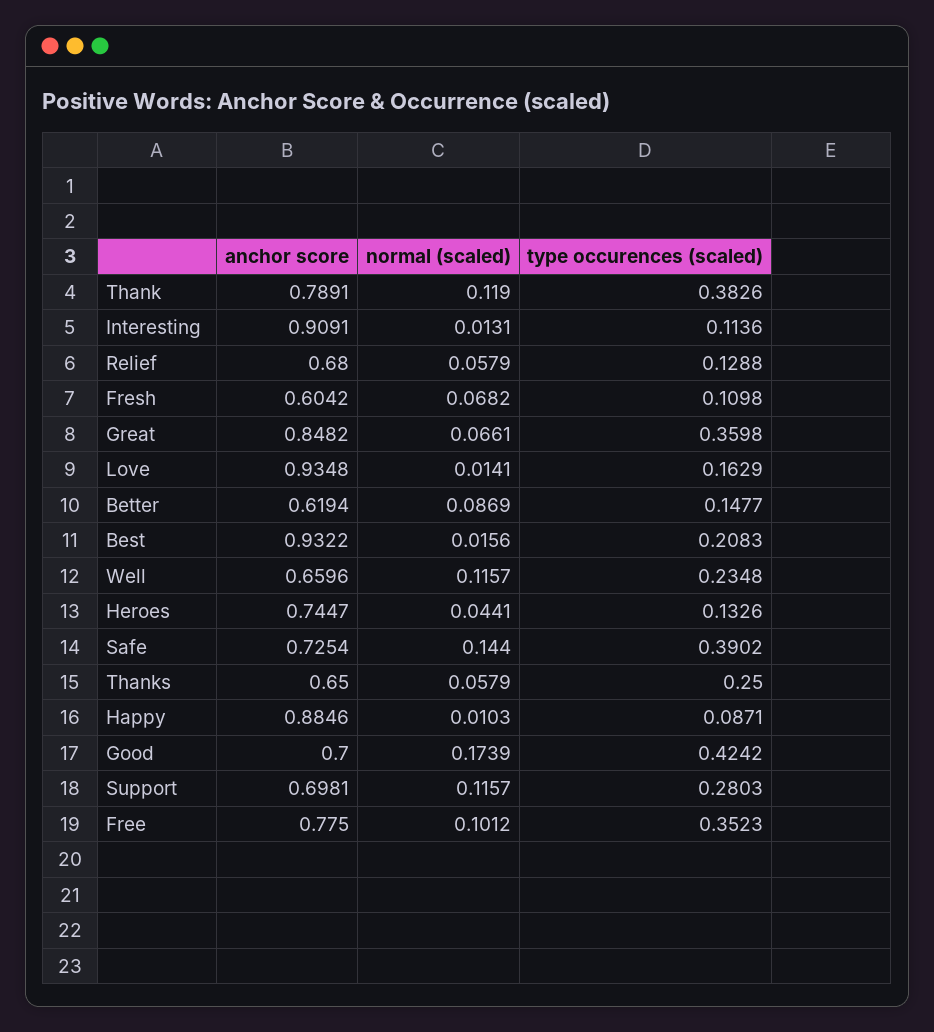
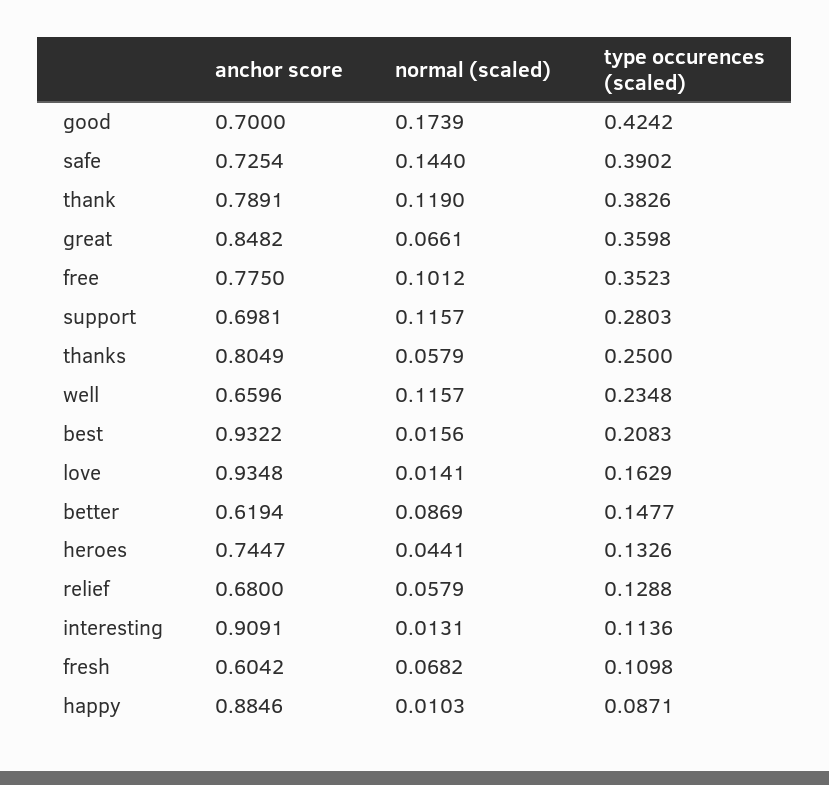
anchor score, Thanks: 0.65 -> 0.8049

